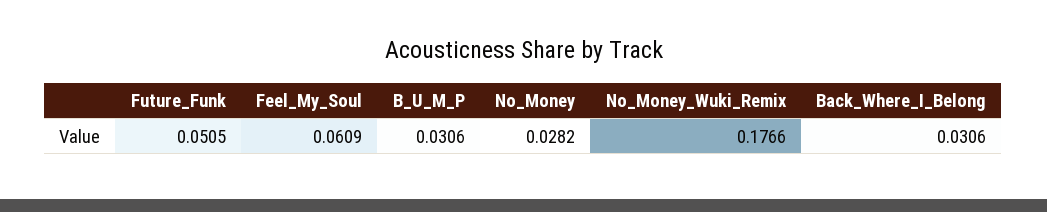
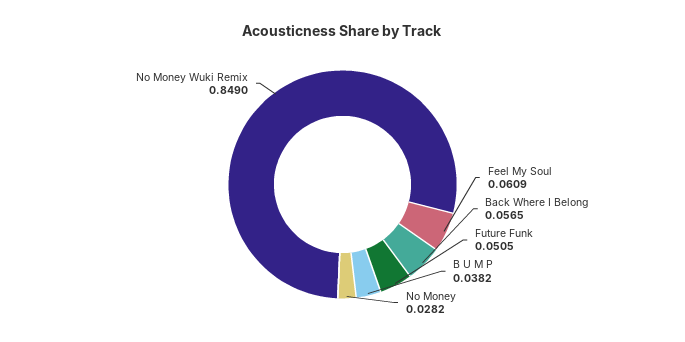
B_U_M_P: 0.0306 -> 0.0382
No_Money_Wuki_Remix: 0.1766 -> 0.849
Back_Where_I_Belong: 0.0306 -> 0.0565

